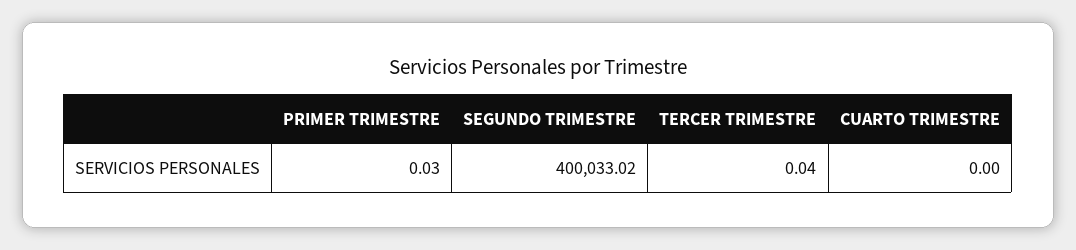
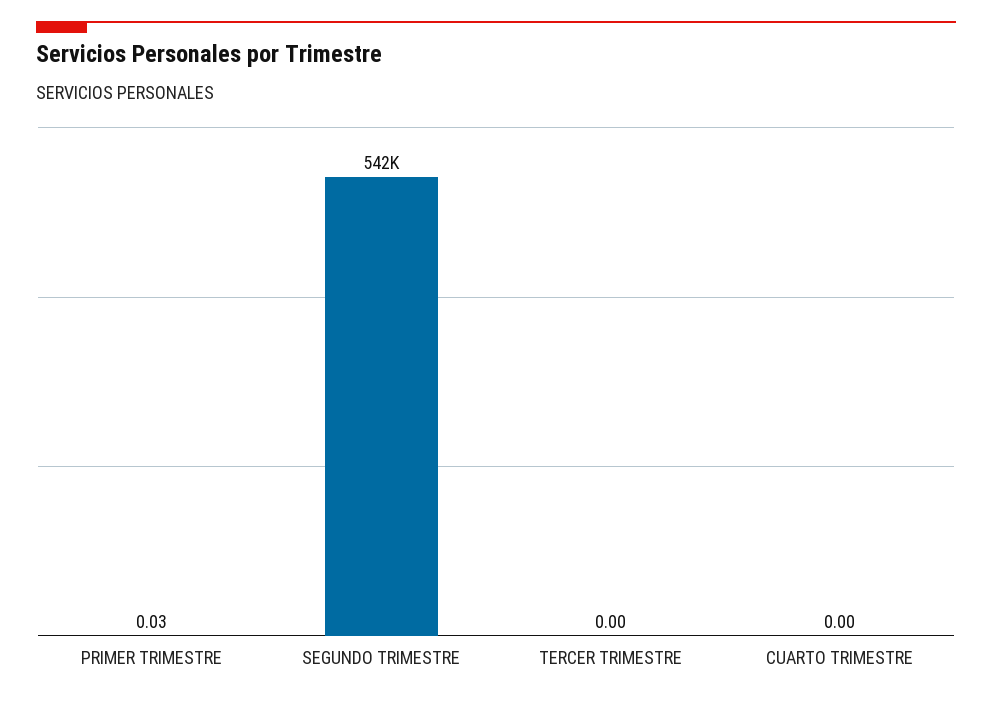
SEGUNDO TRIMESTRE: 400033.02 -> 542000
TERCER TRIMESTRE: 0.04 -> 0

